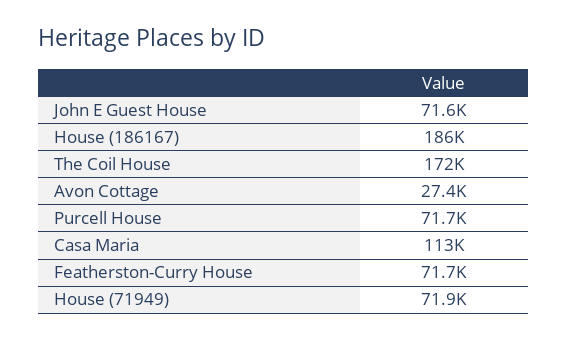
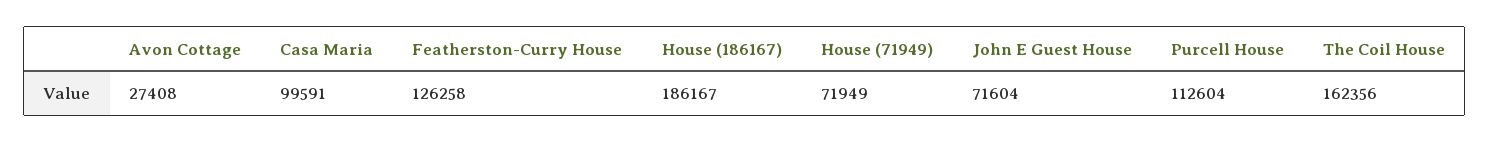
The Coil House: 172000 -> 162356
Purcell House: 71700 -> 112604
Casa Maria: 113000 -> 99591
Featherston-Curry House: 71700 -> 126258

